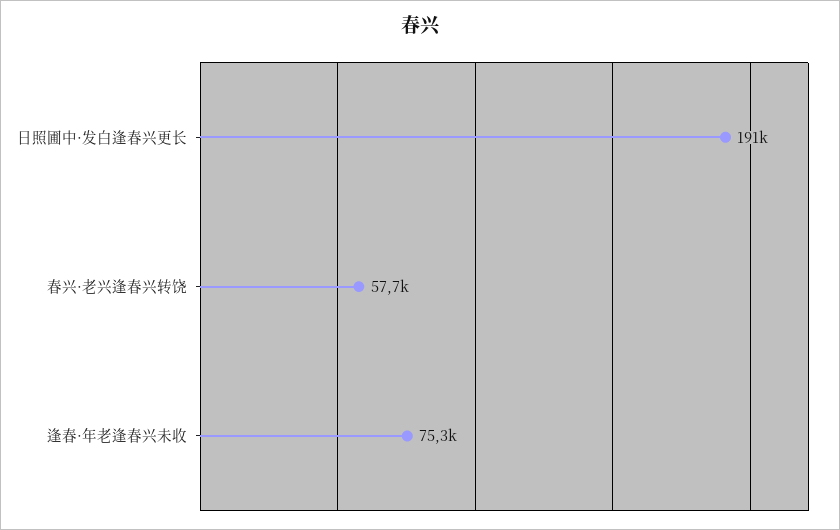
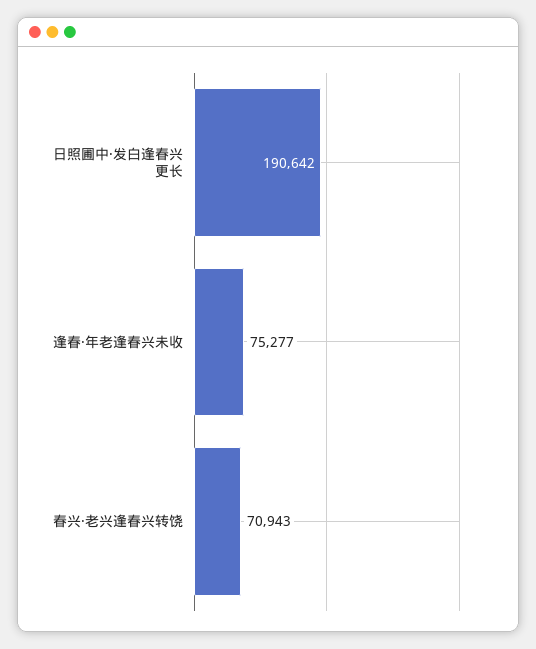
春兴·老兴逢春兴转饶: 57700 -> 70943

